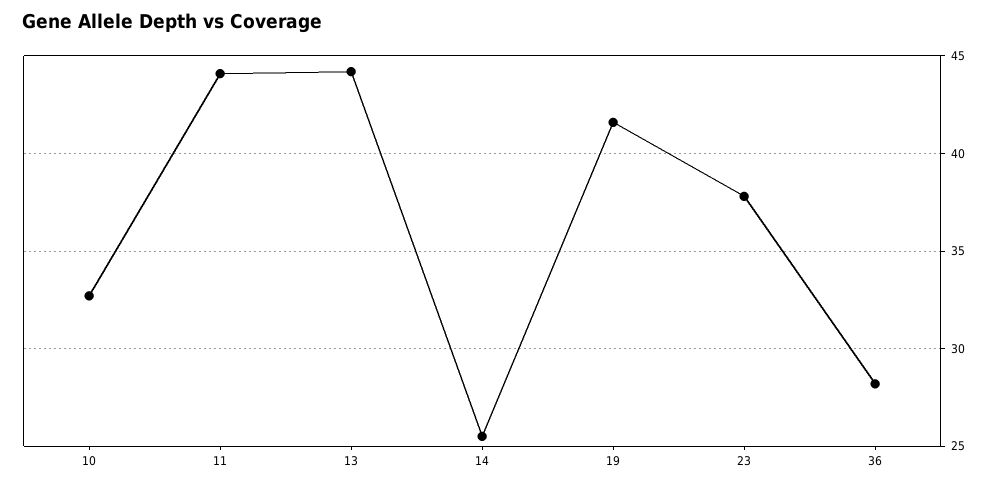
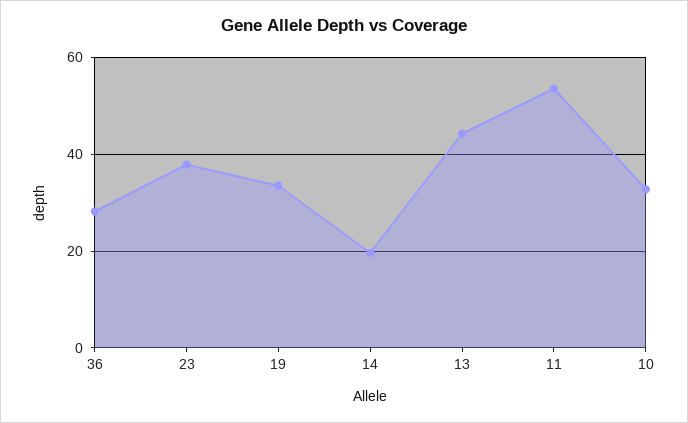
11: 44 -> 54
14: 25.5 -> 20
19: 41.5 -> 34

